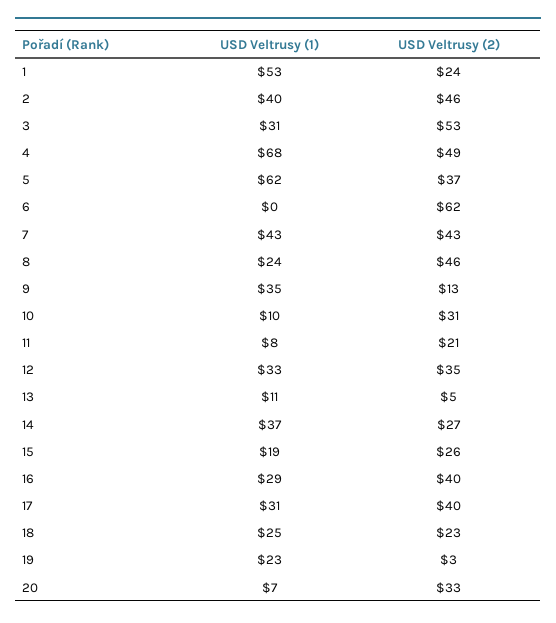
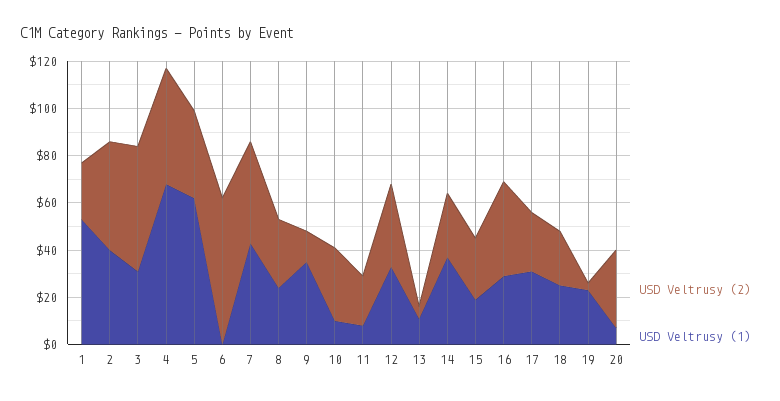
USD Veltrusy (2), 8: 46 -> 30
USD Veltrusy (2), 17: 40 -> 25

